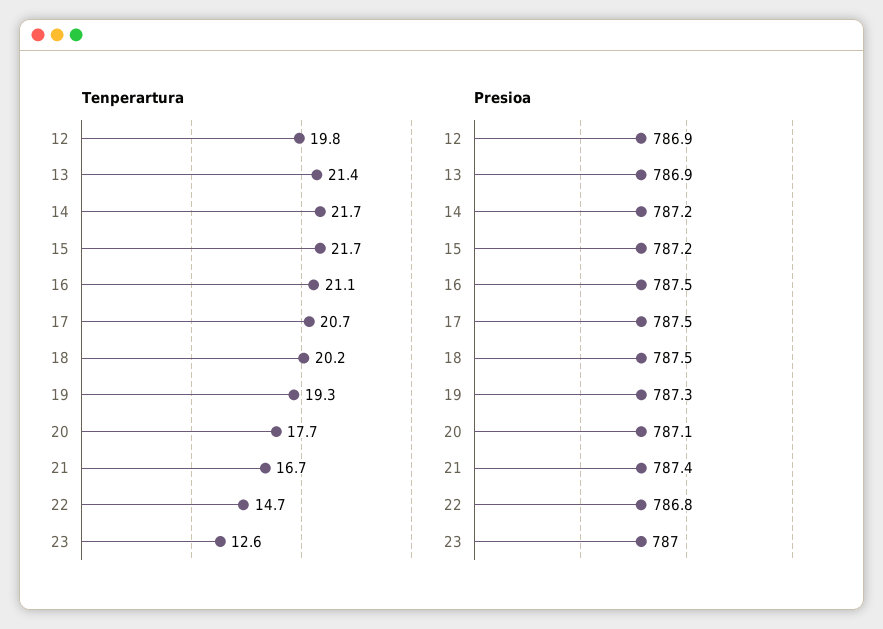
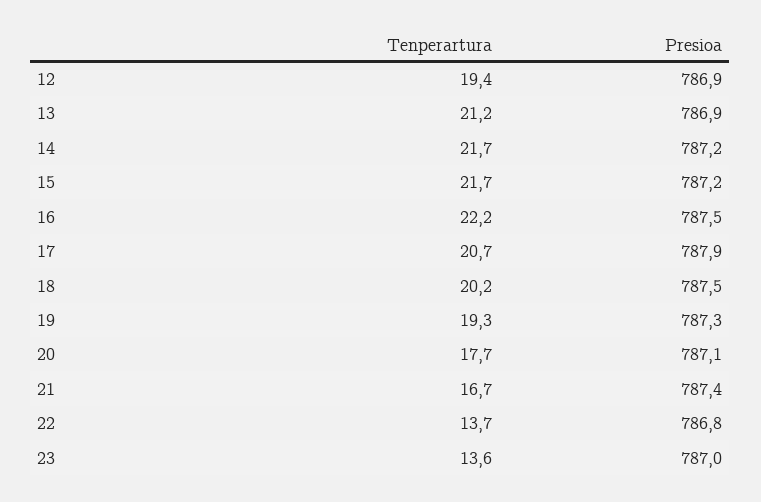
Tenperartura, 12: 19.8 -> 19.4
Tenperartura, 13: 21.4 -> 21.2
Tenperartura, 16: 21.1 -> 22.2
Tenperartura, 22: 14.7 -> 13.7
Tenperartura, 23: 12.6 -> 13.6
Presioa, 17: 787.5 -> 787.9

